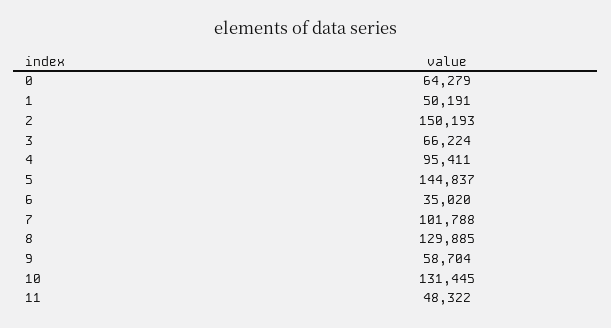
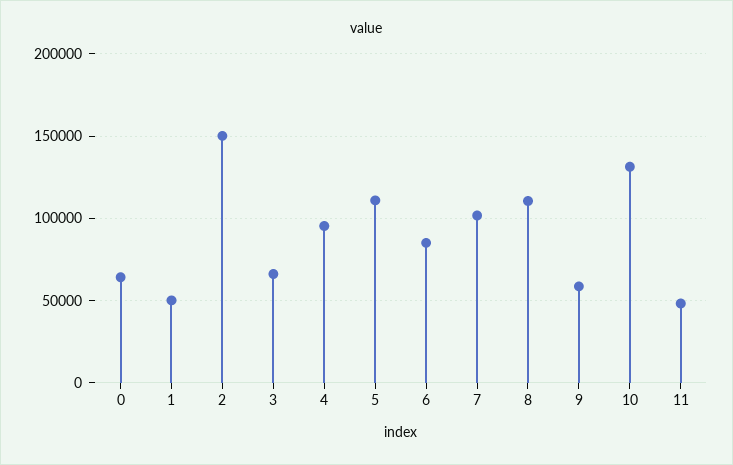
5: 144837 -> 110000
6: 35020 -> 85000
8: 129885 -> 110000

